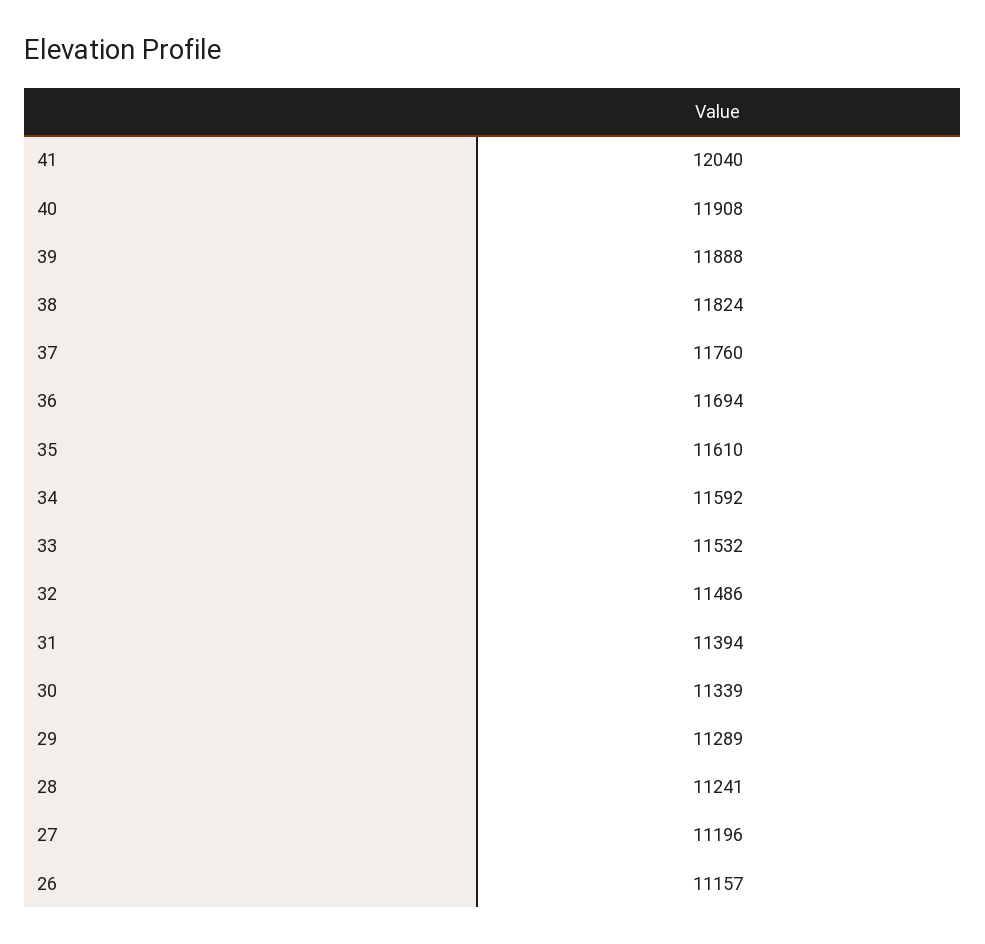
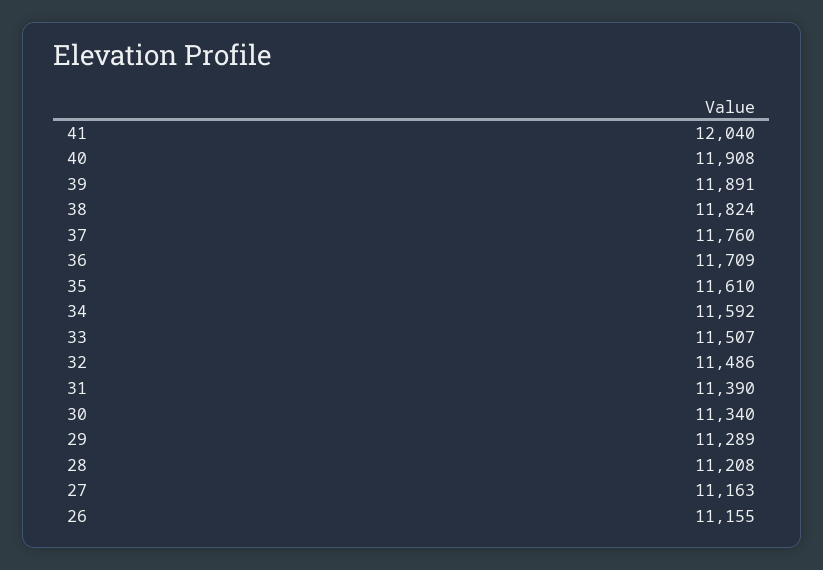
39: 11888 -> 11891
36: 11694 -> 11709
33: 11532 -> 11507
31: 11394 -> 11390
30: 11339 -> 11340
28: 11241 -> 11208
27: 11196 -> 11163
26: 11157 -> 11155

